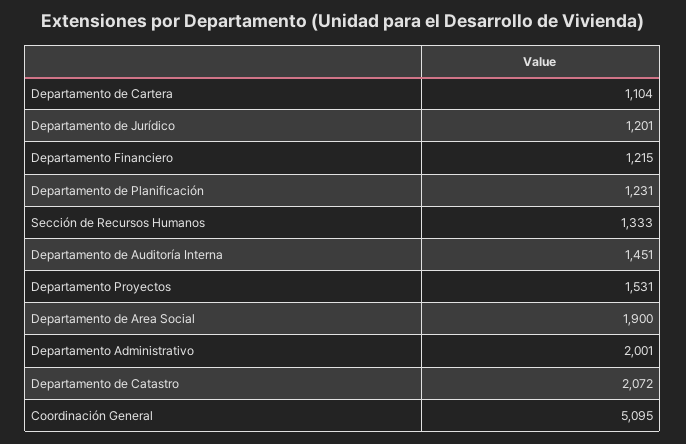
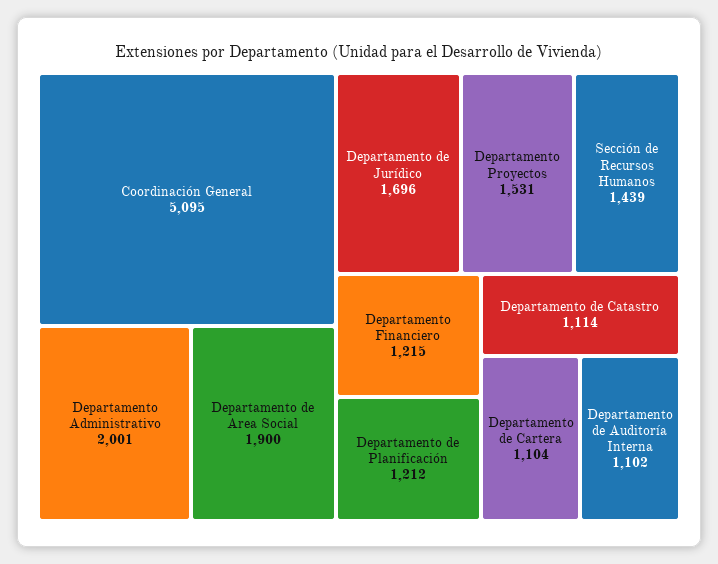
Departamento de Jurídico: 1201 -> 1696
Departamento de Planificación: 1231 -> 1212
Sección de Recursos Humanos: 1333 -> 1439
Departamento de Auditoría Interna: 1451 -> 1102
Departamento de Catastro: 2072 -> 1114

